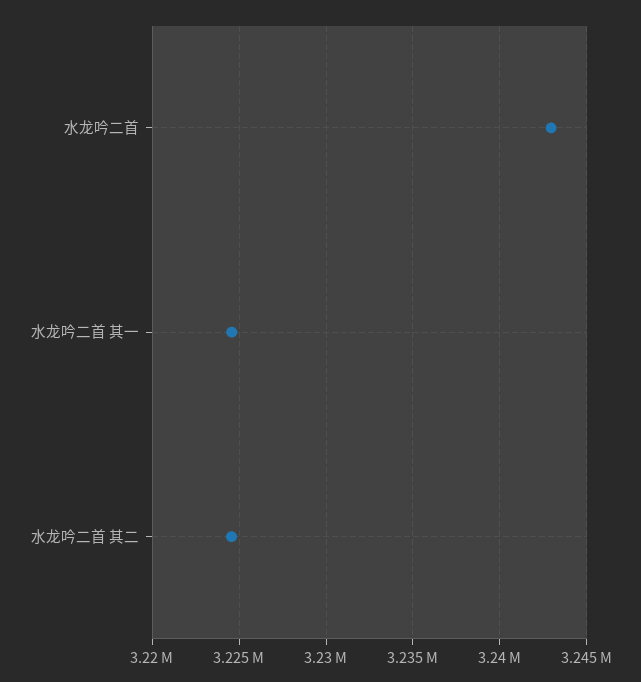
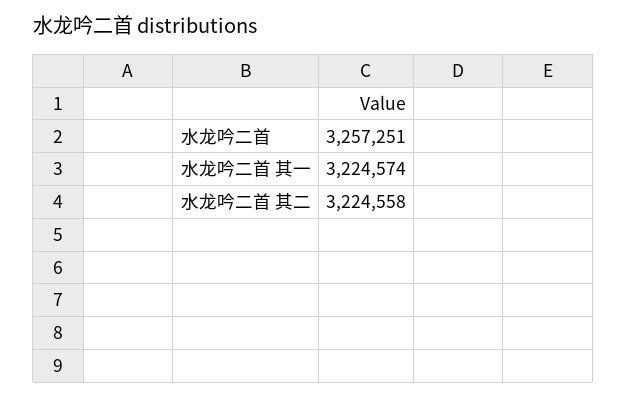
水龙吟二首: 3243000 -> 3257251

